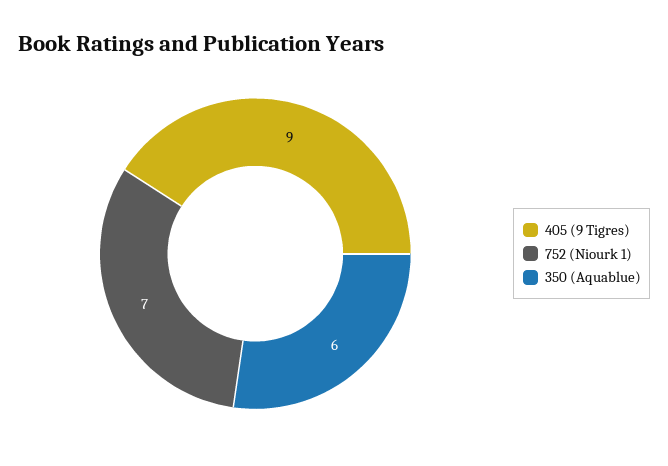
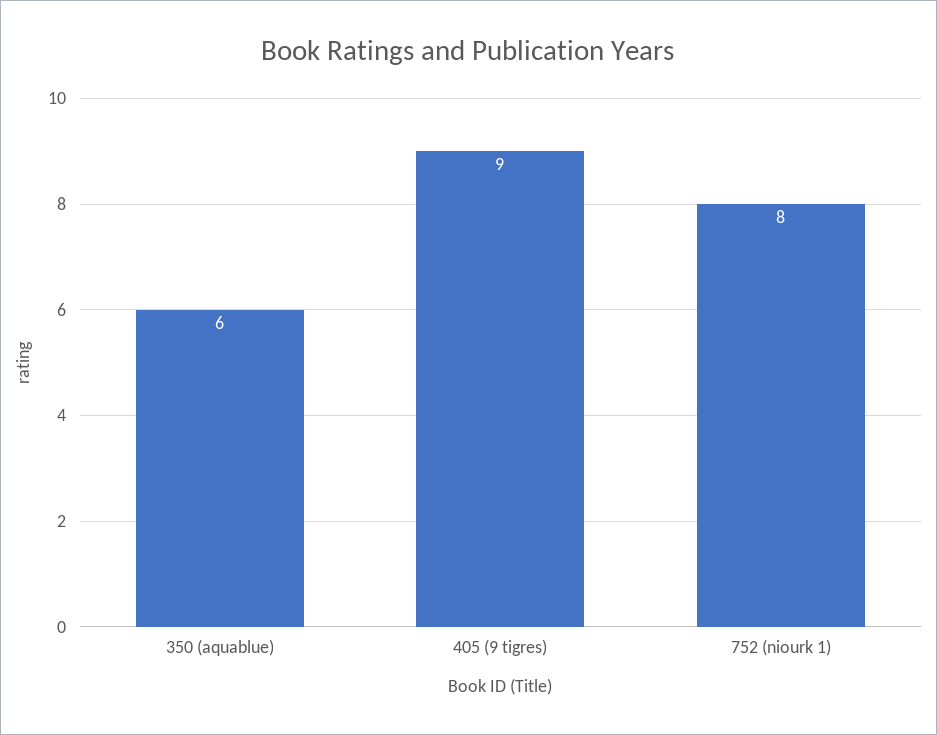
752 (Niourk 1): 7 -> 8

